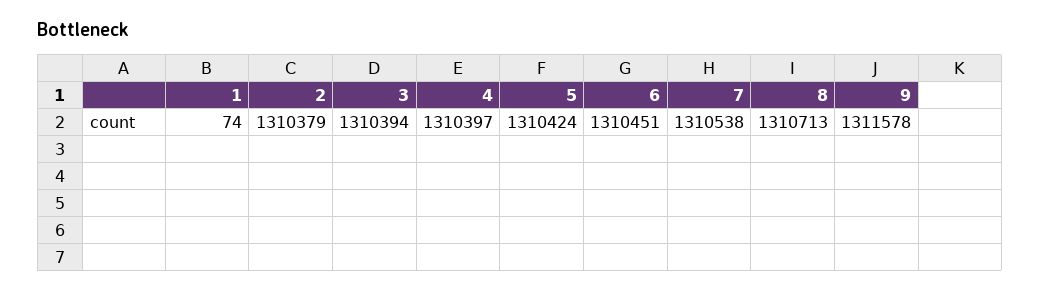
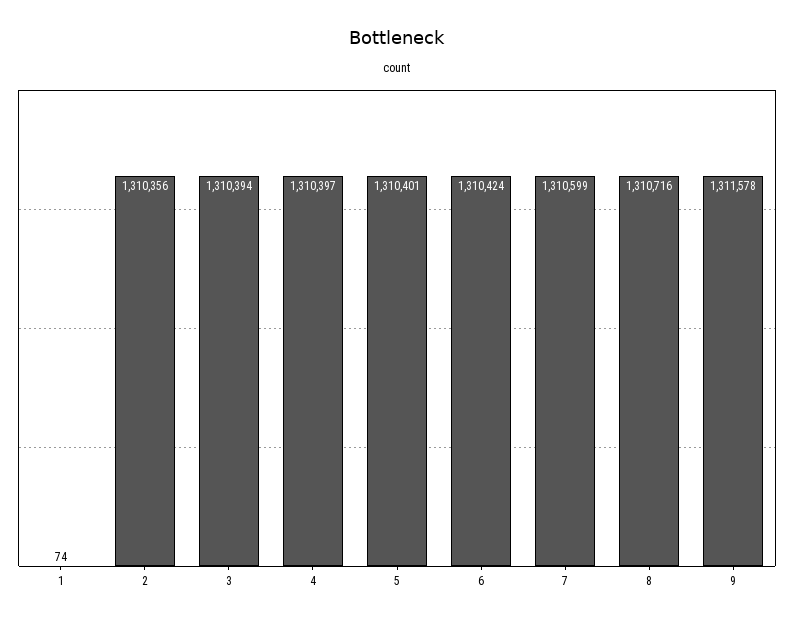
2: 1310379 -> 1310356
5: 1310424 -> 1310401
6: 1310451 -> 1310424
7: 1310538 -> 1310599
8: 1310713 -> 1310716

